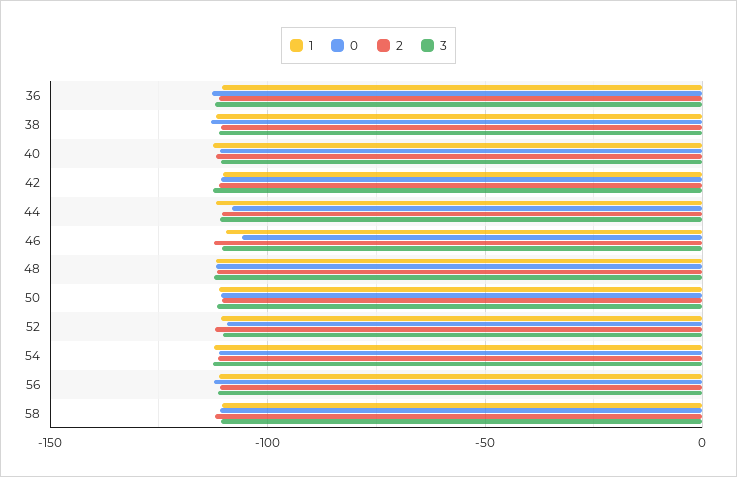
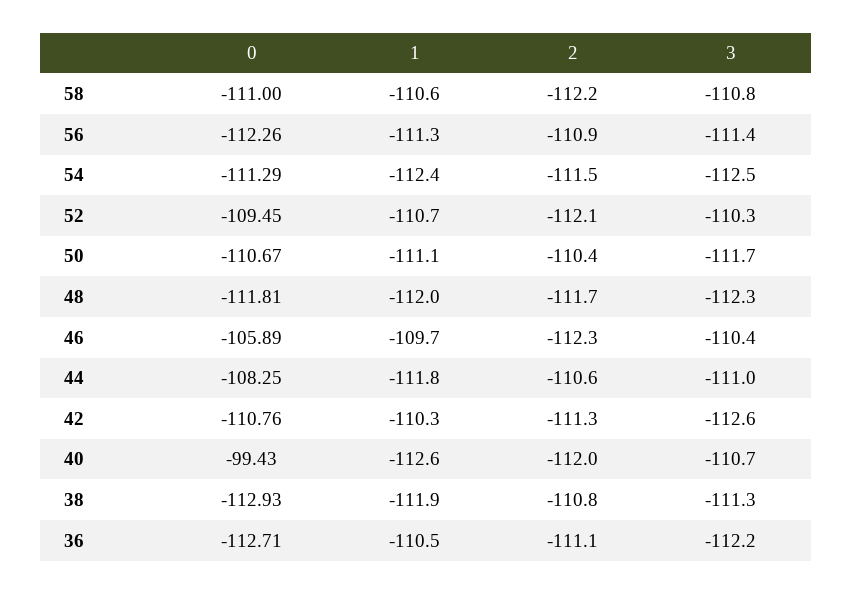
0, 40: -110 -> -99.43

